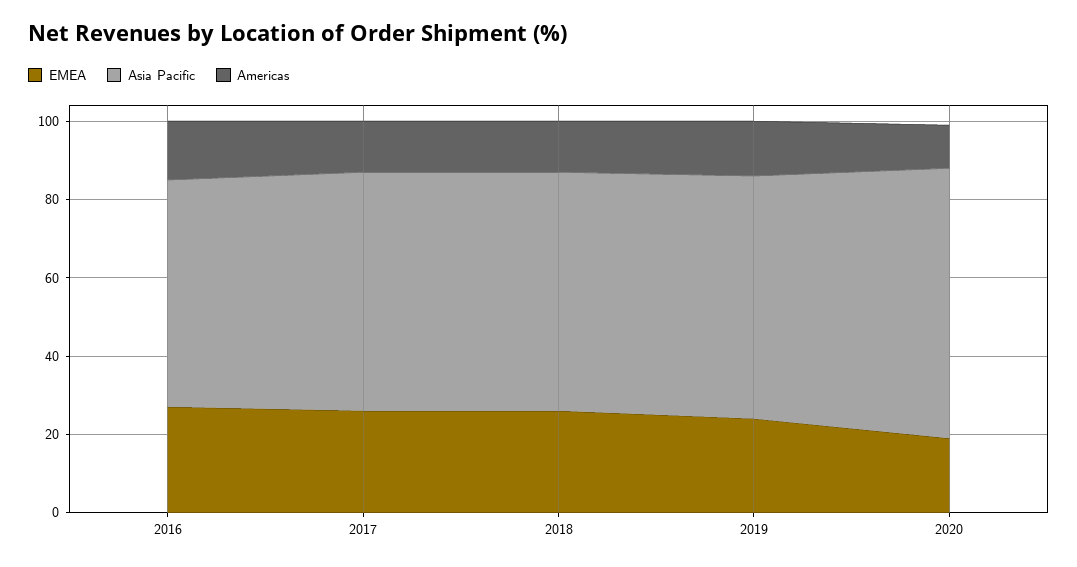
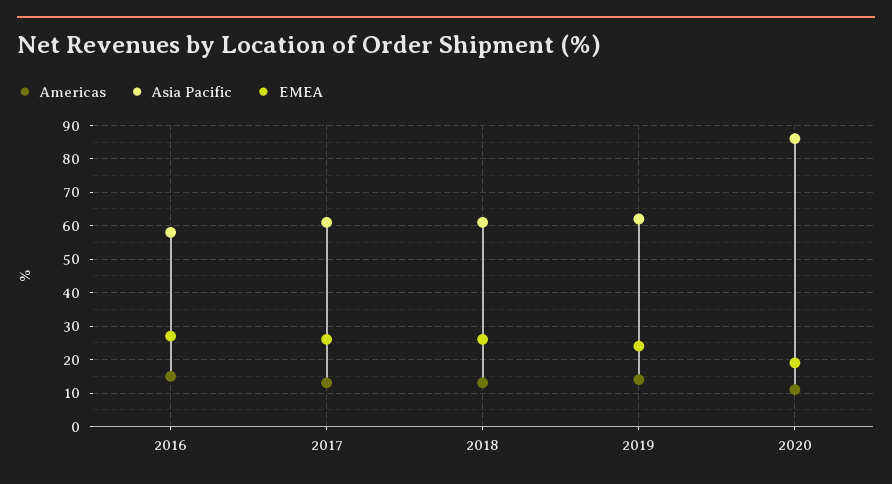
Asia Pacific, 2020: 70 -> 85

